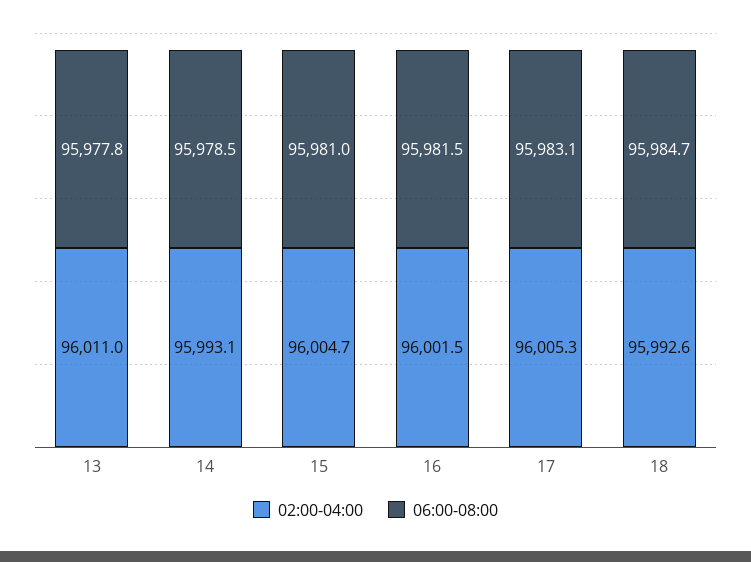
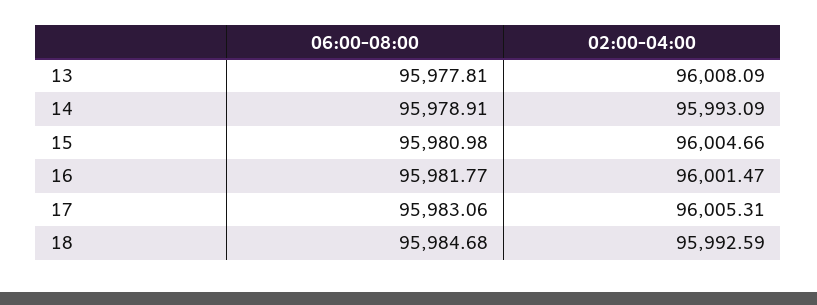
02:00-04:00, 13: 96011 -> 96008.09
06:00-08:00, 14: 95978.5 -> 95978.91
06:00-08:00, 16: 95981.5 -> 95981.77

